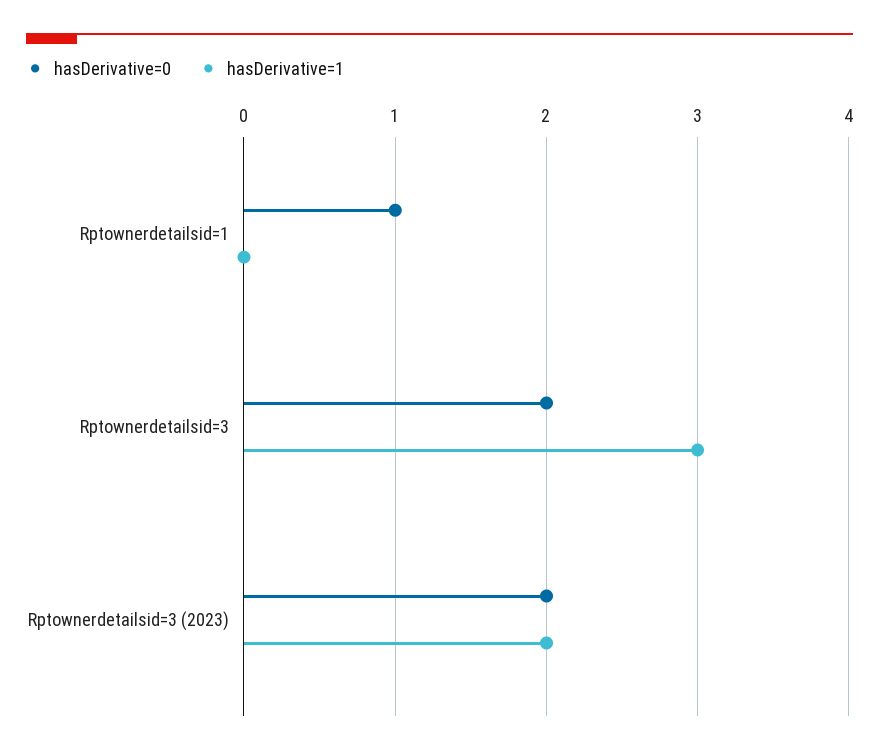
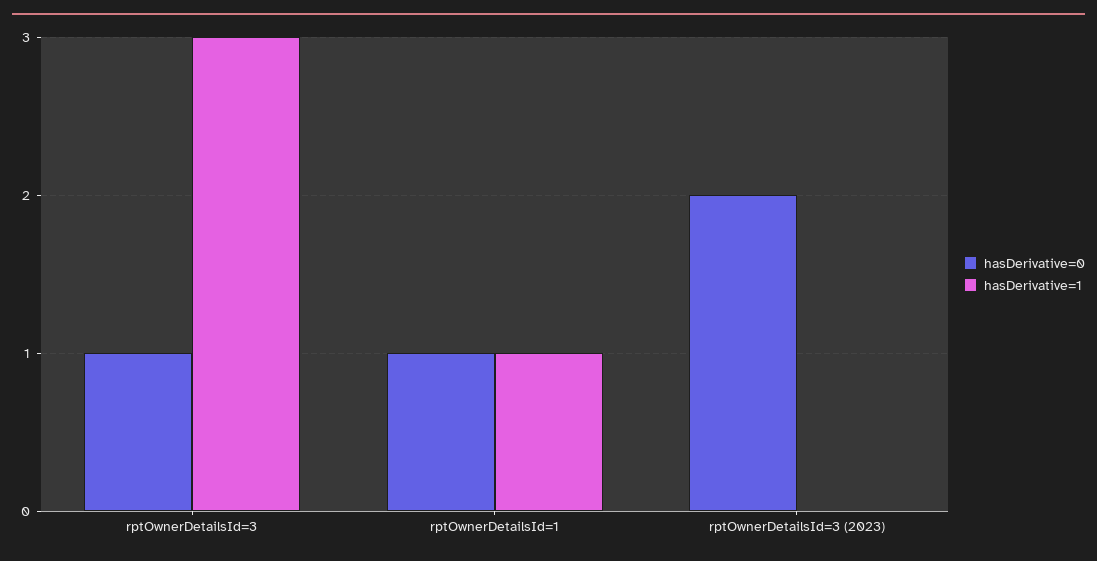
hasDerivative=1, Rptownerdetailsid=1: 0 -> 1
hasDerivative=0, Rptownerdetailsid=3: 2 -> 1
hasDerivative=1, Rptownerdetailsid=3 (2023): 2 -> 0

